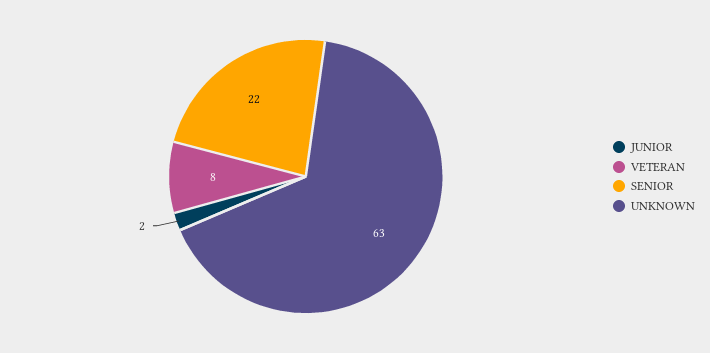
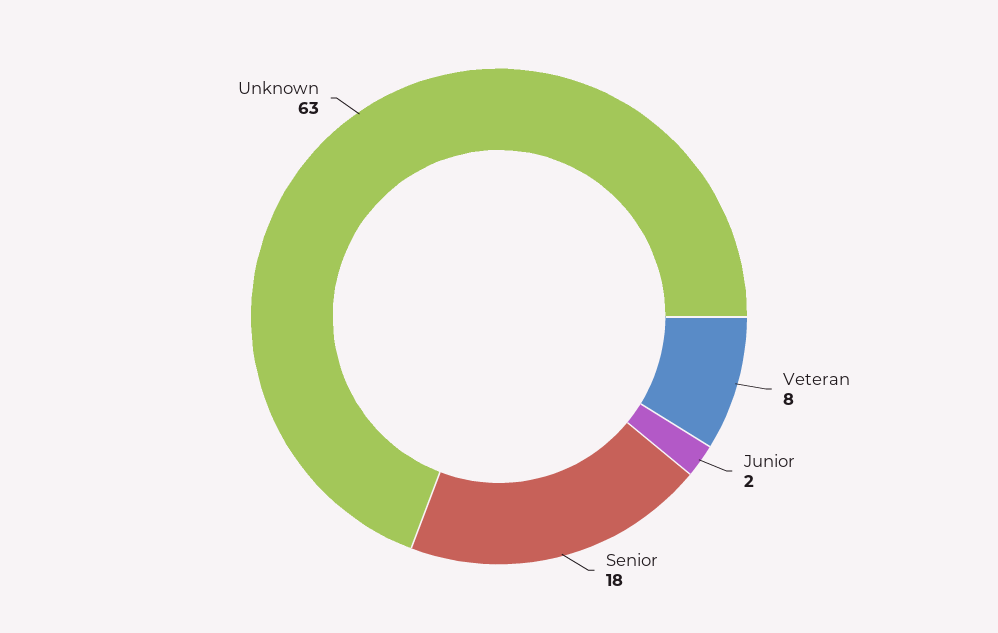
SENIOR: 22 -> 18

